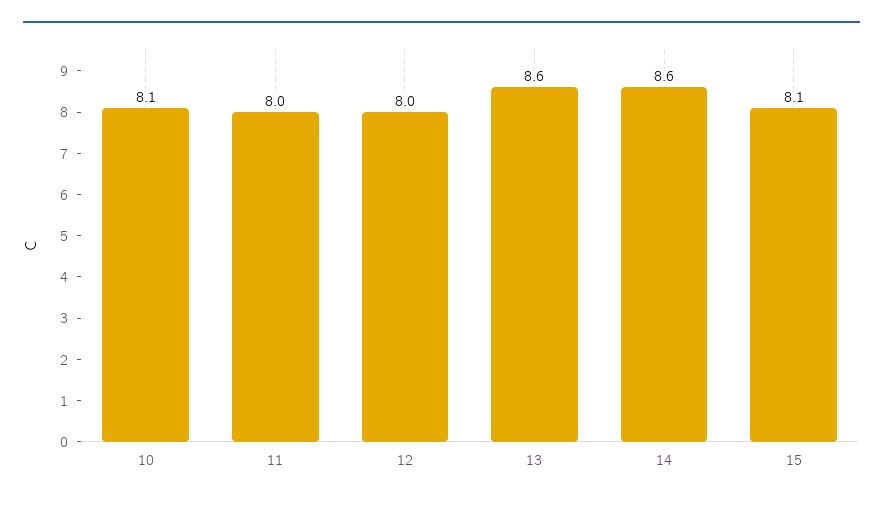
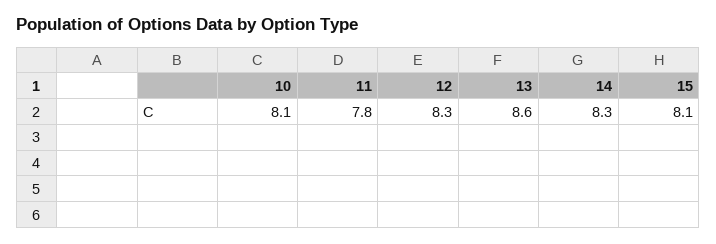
11: 8 -> 7.8
12: 8 -> 8.3
14: 8.6 -> 8.3

